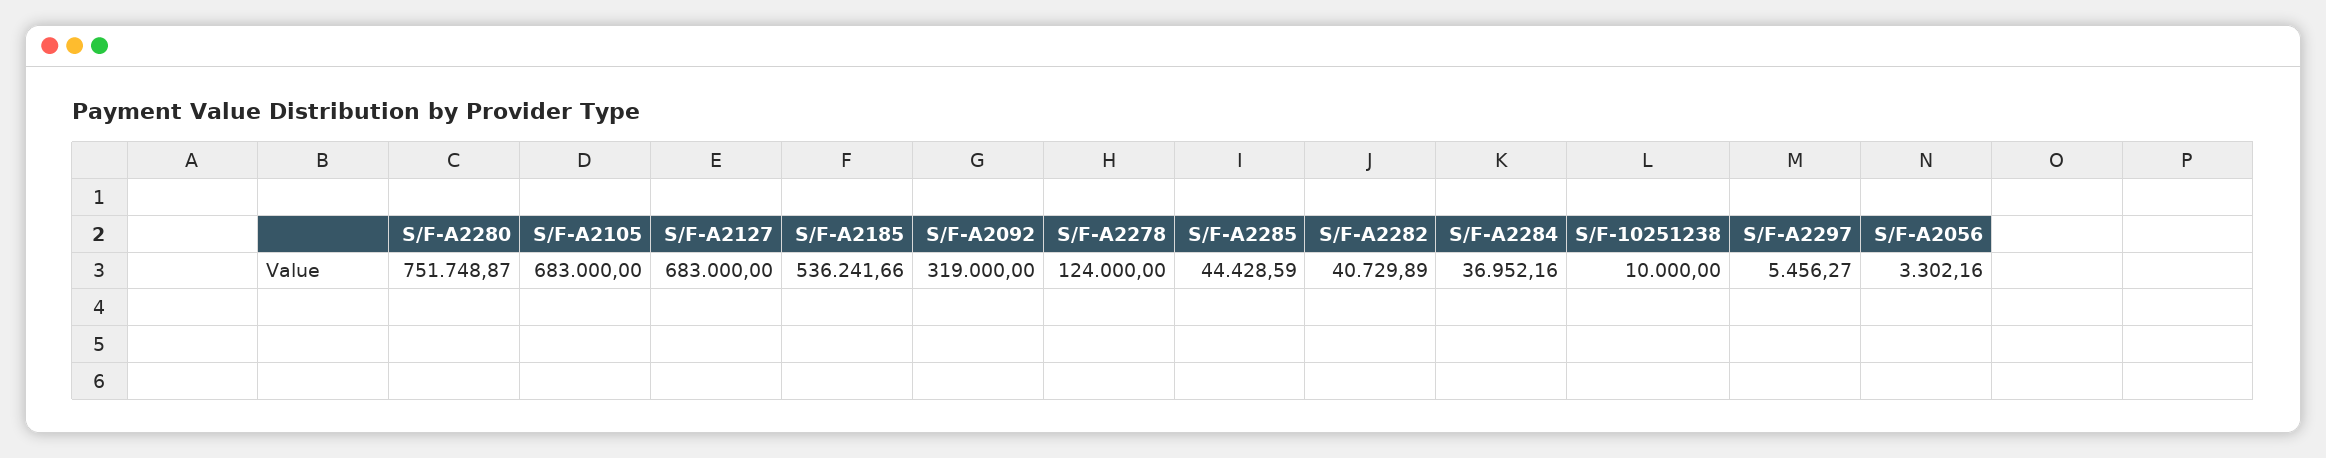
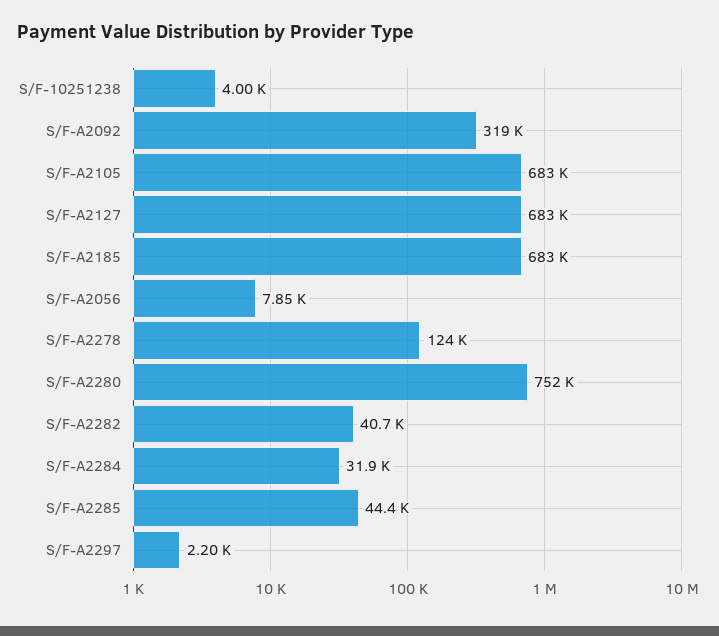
S/F-A2185: 536241.66 -> 683000
S/F-A2284: 36952.16 -> 31900
S/F-10251238: 10000 -> 4000
S/F-A2297: 5456.27 -> 2200
S/F-A2056: 3302.16 -> 7850

